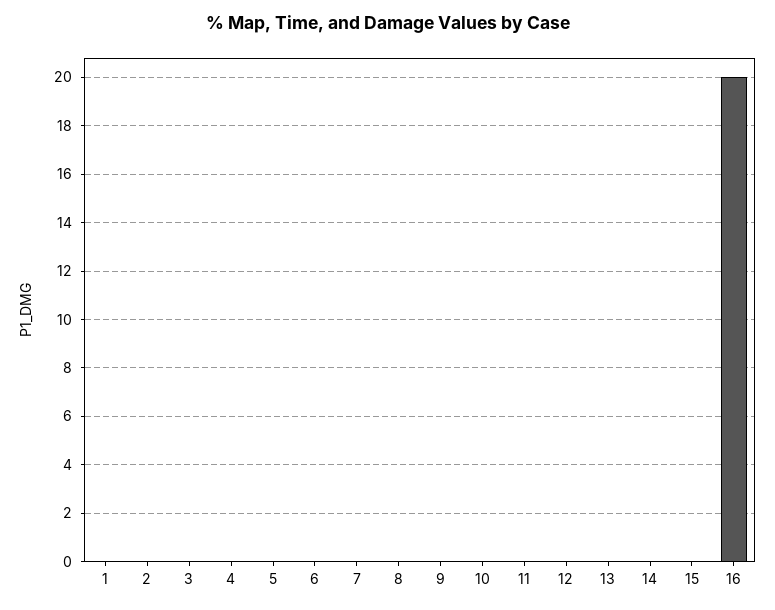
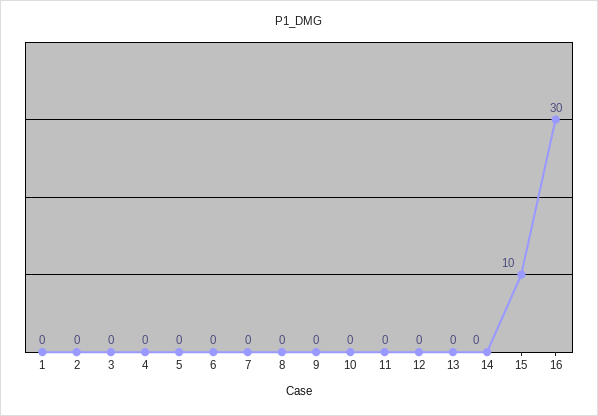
15: 0 -> 10
16: 20 -> 30

